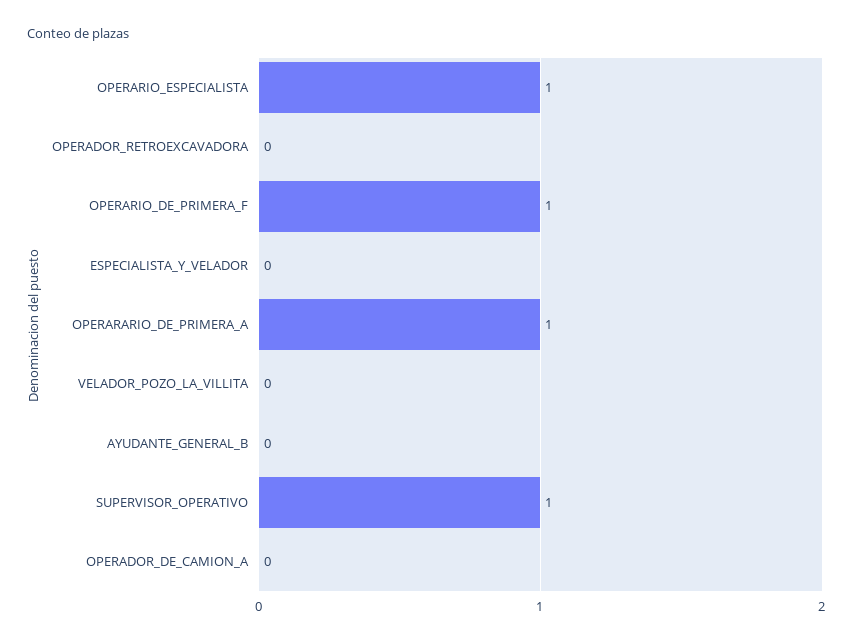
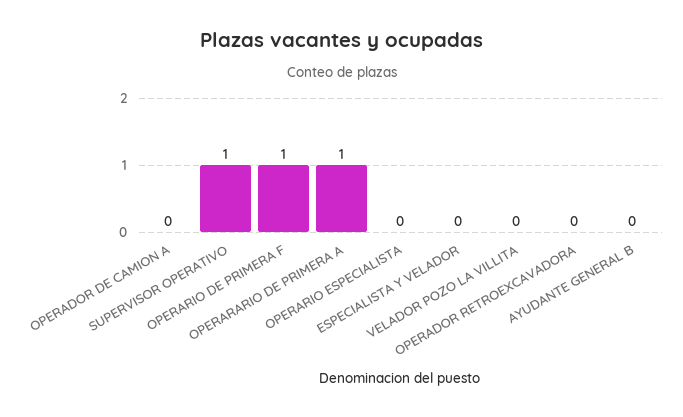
OPERARIO_ESPECIALISTA: 1 -> 0

